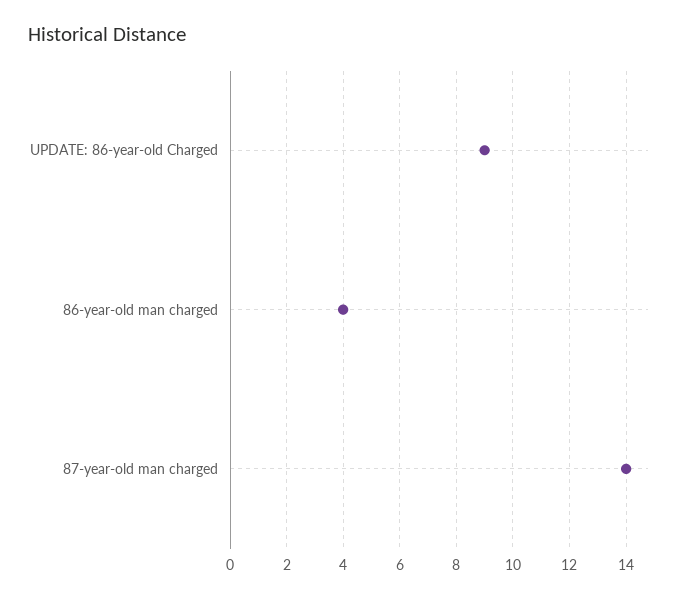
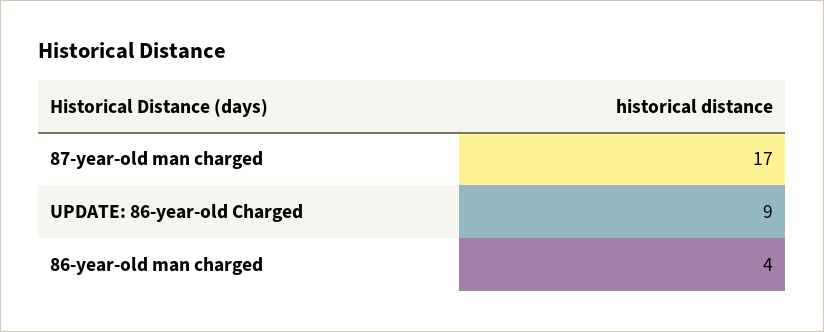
87-year-old man charged: 14 -> 17

